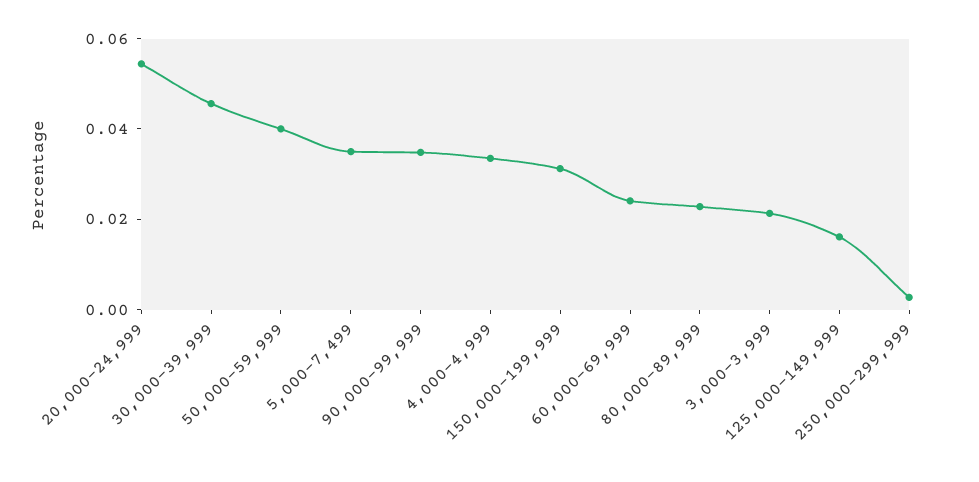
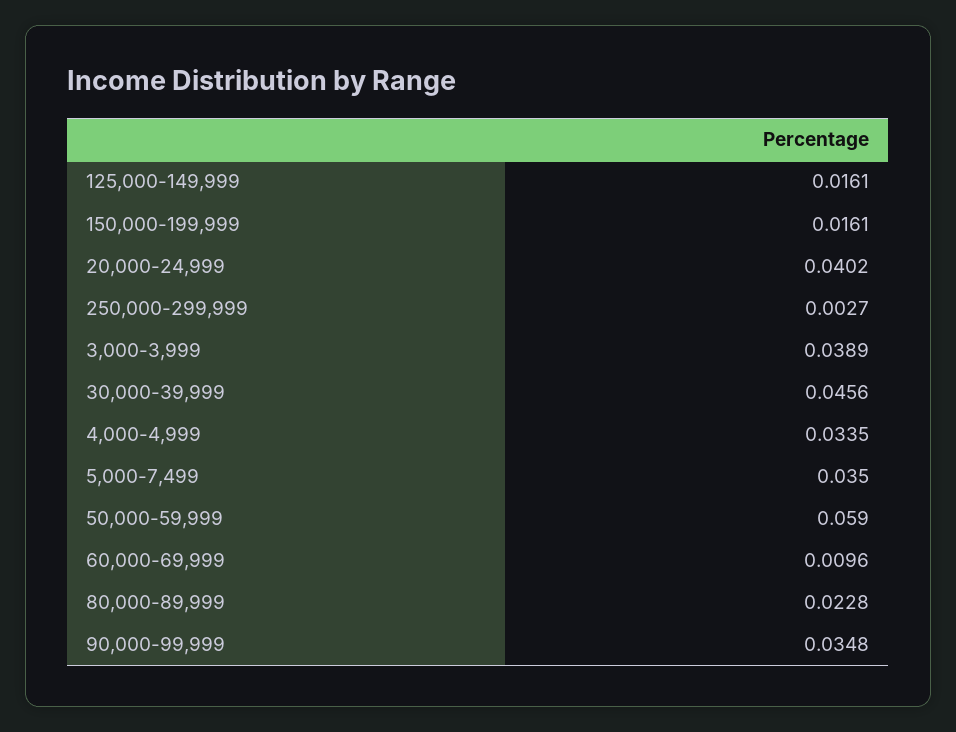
20,000-24,999: 0.055 -> 0.0402
50,000-59,999: 0.04 -> 0.059
150,000-199,999: 0.03 -> 0.0161
60,000-69,999: 0.025 -> 0.0096
3,000-3,999: 0.02 -> 0.0389

